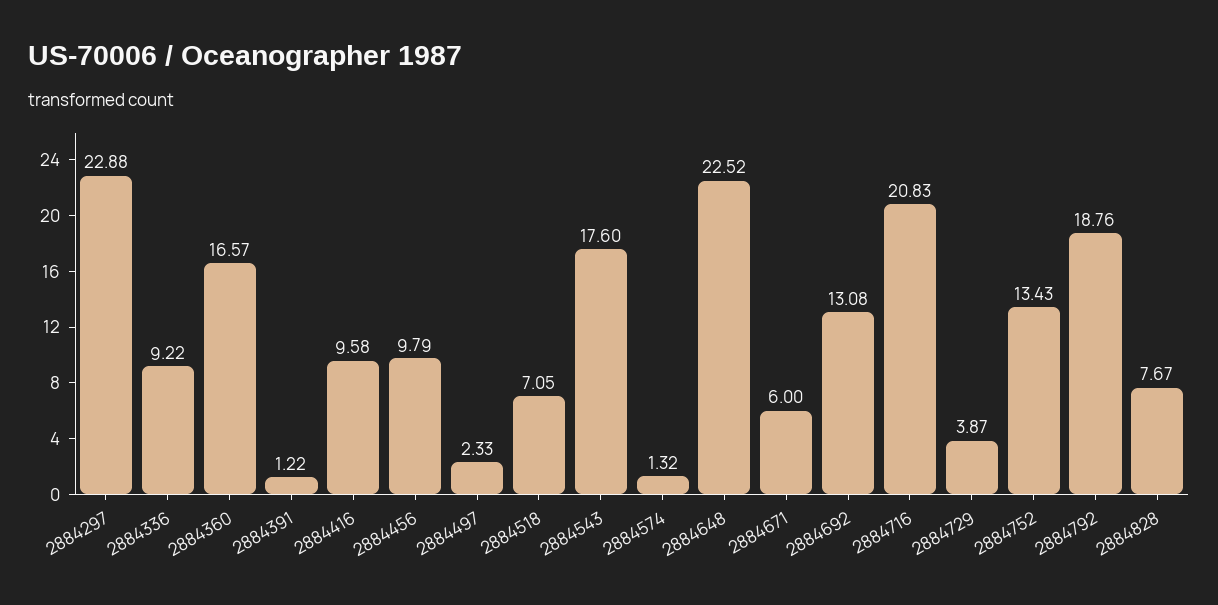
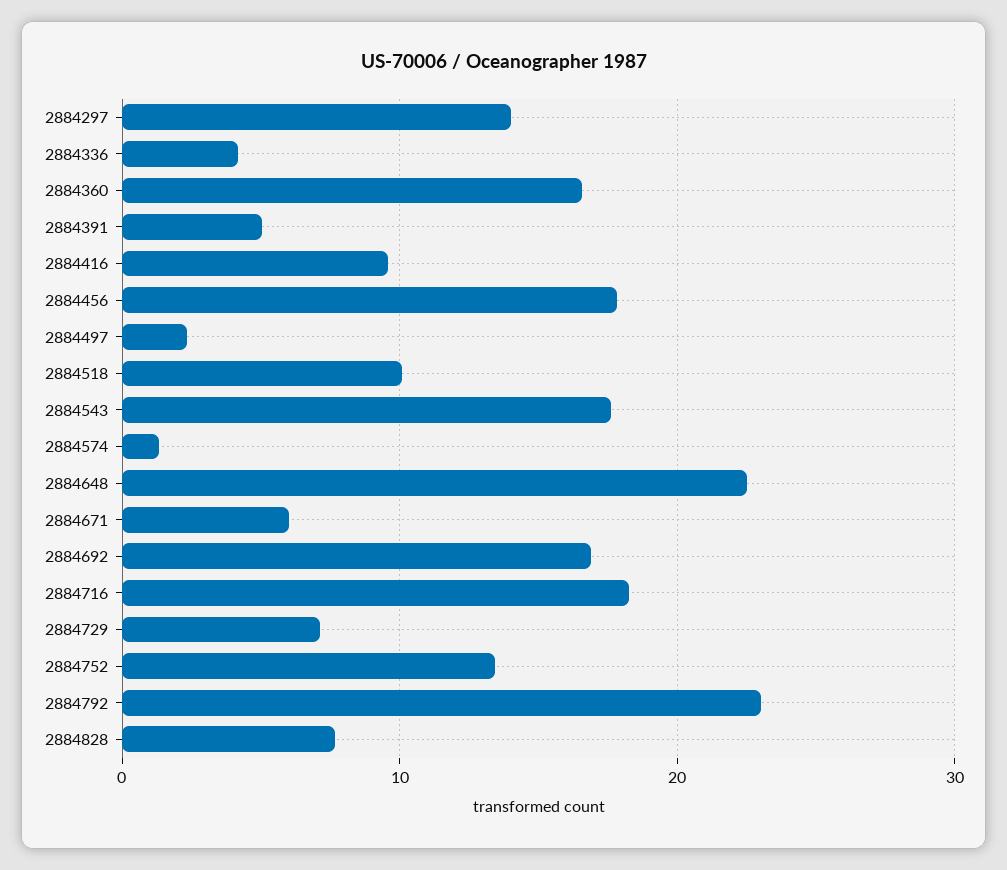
2884297: 22.88 -> 14
2884336: 9.22 -> 4
2884391: 1.22 -> 5
2884456: 9.79 -> 18
2884518: 7.05 -> 10
2884692: 13.08 -> 17
2884716: 20.83 -> 18
2884729: 3.87 -> 7
2884792: 18.76 -> 23

